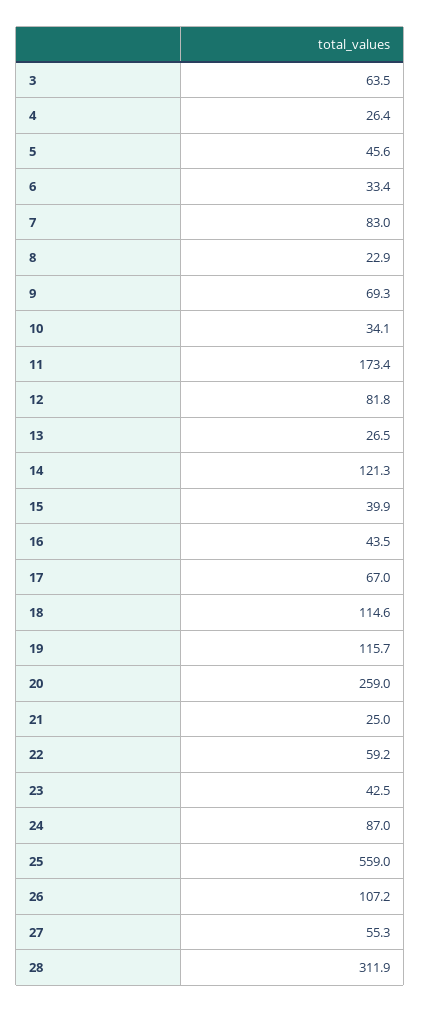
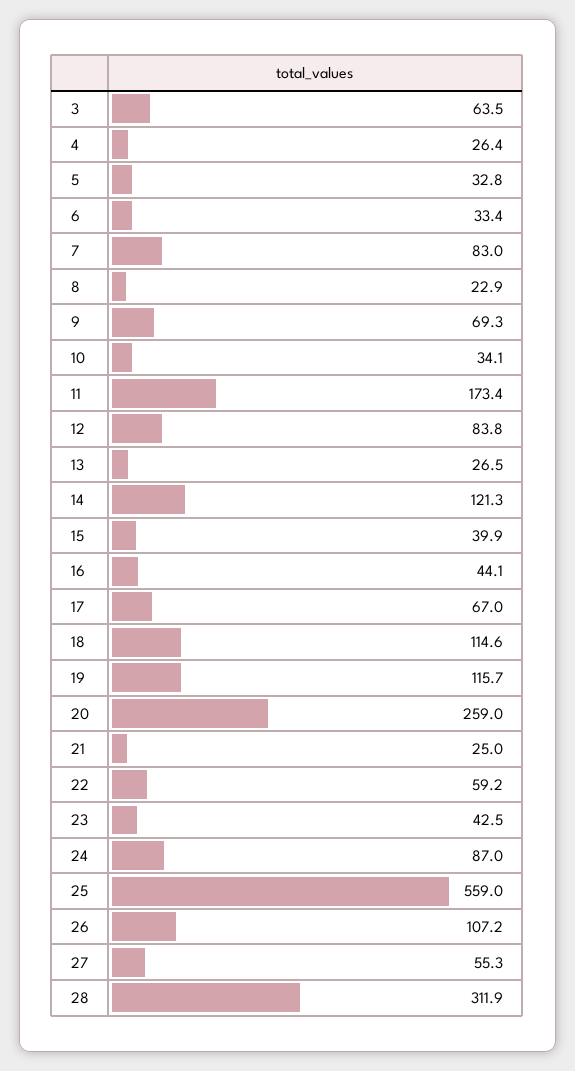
5: 45.6 -> 32.8
12: 81.8 -> 83.8
16: 43.5 -> 44.1

